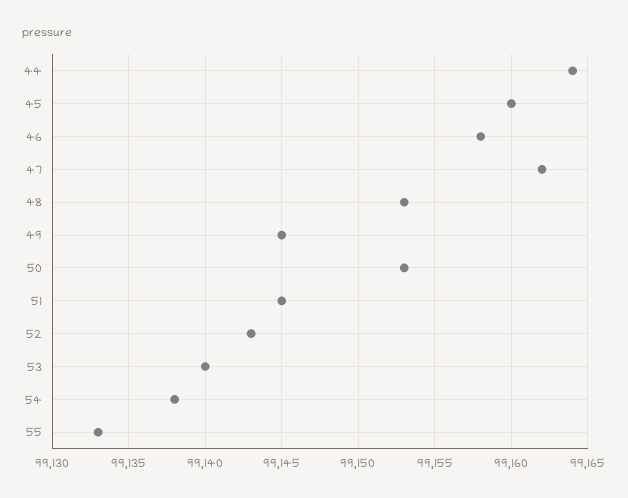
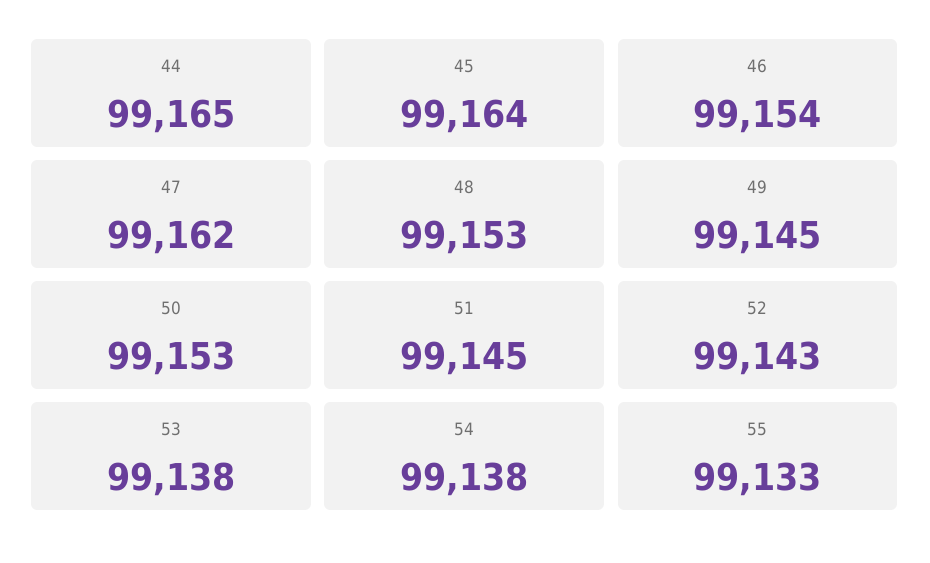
44: 99164 -> 99165
45: 99160 -> 99164
46: 99158 -> 99154
53: 99140 -> 99138

